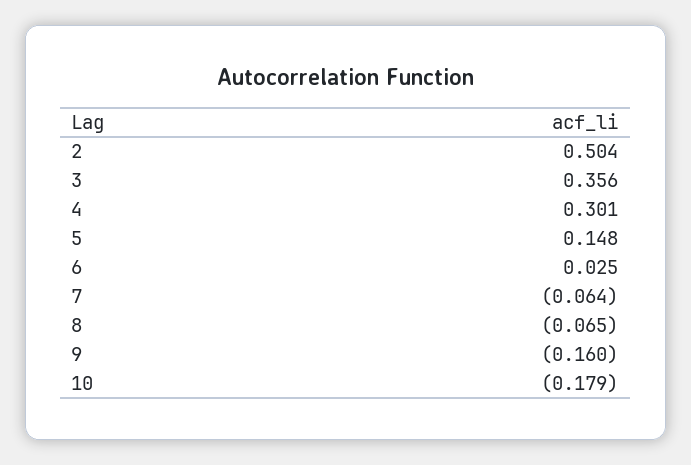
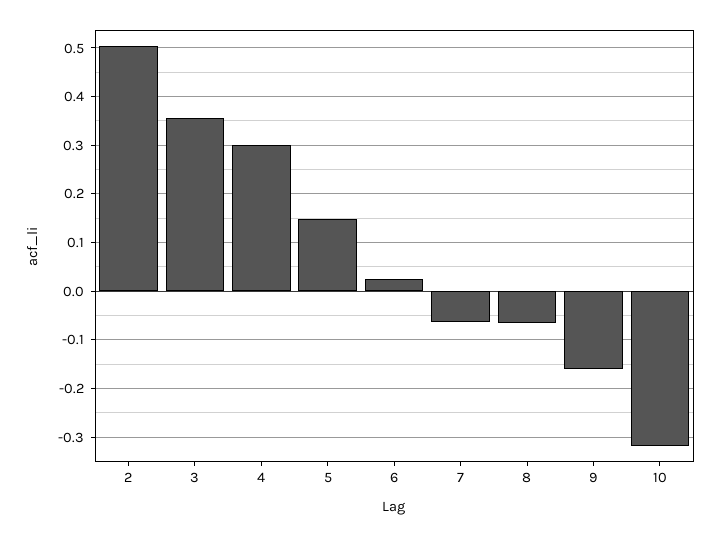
10: -0.179 -> -0.32

